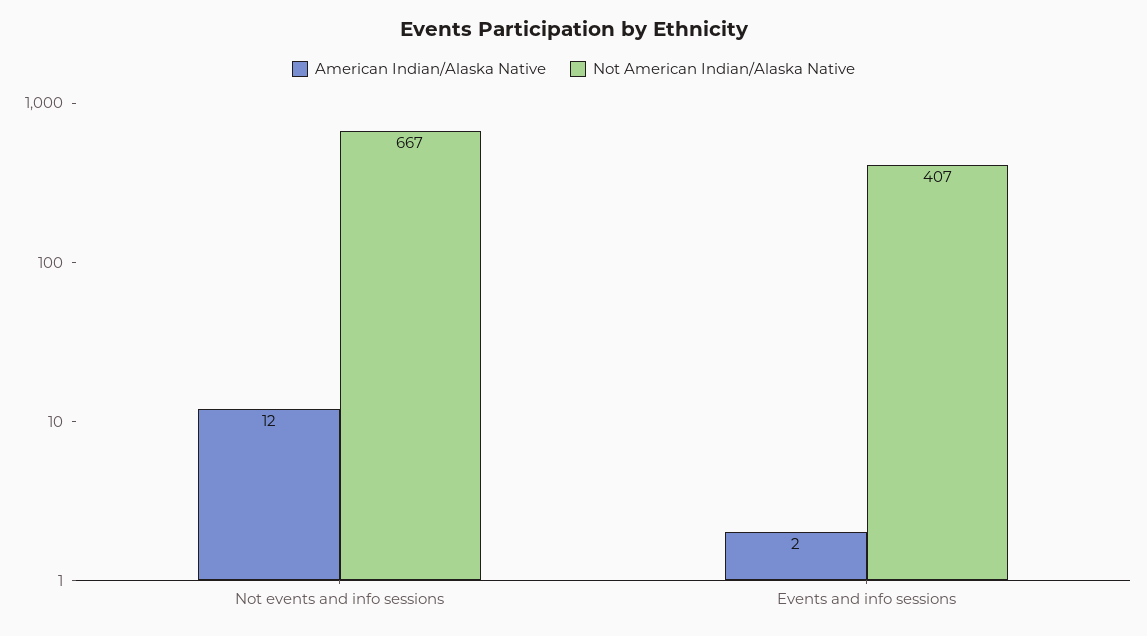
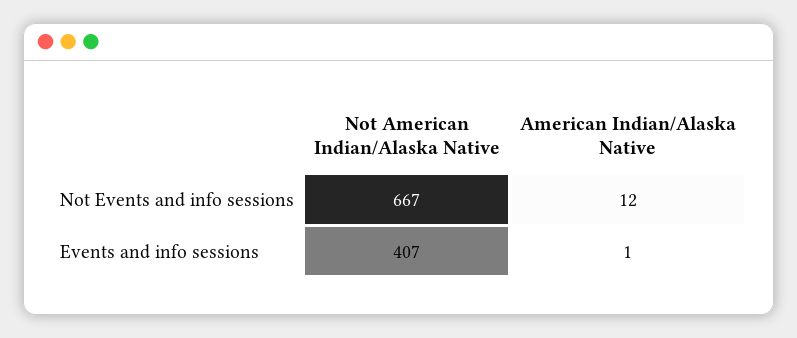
American Indian/Alaska Native, Events and info sessions: 2 -> 1

